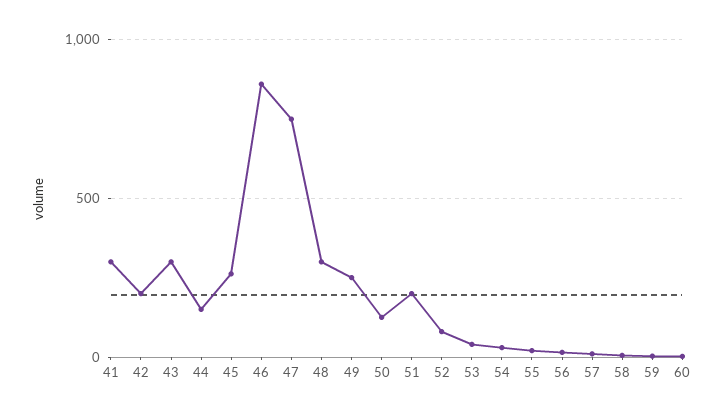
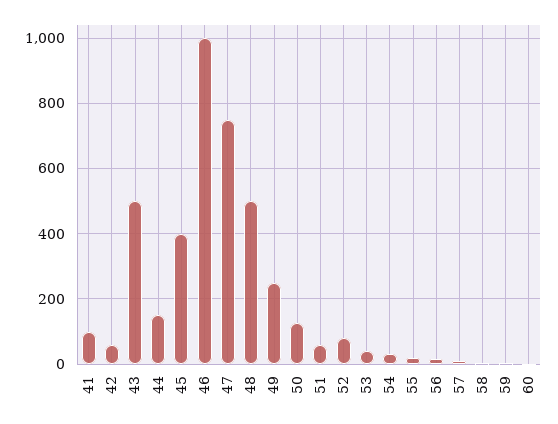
41: 300 -> 100
42: 200 -> 60
43: 300 -> 500
45: 250 -> 400
46: 850 -> 1000
48: 300 -> 500
51: 200 -> 60

